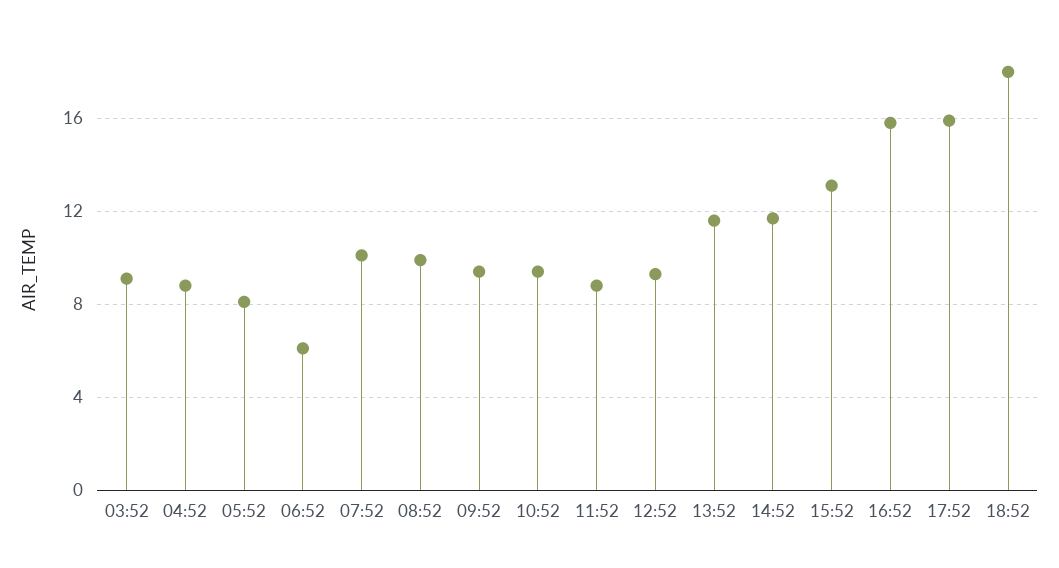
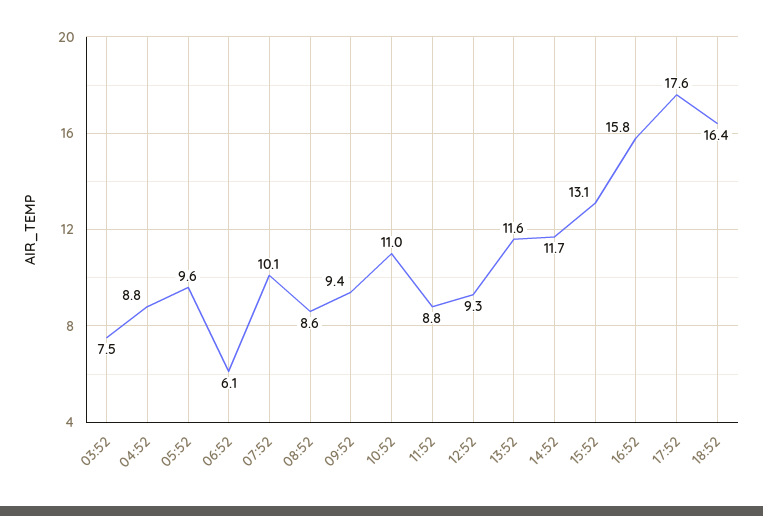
03:52: 9 -> 7.5
05:52: 8 -> 9.6
08:52: 10 -> 8.6
10:52: 9.5 -> 11
17:52: 16 -> 17.6
18:52: 18 -> 16.4

